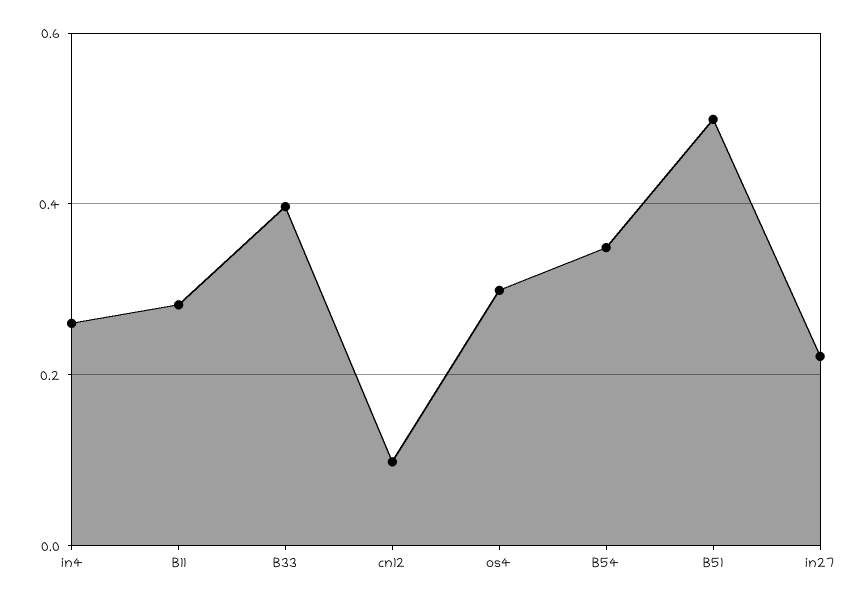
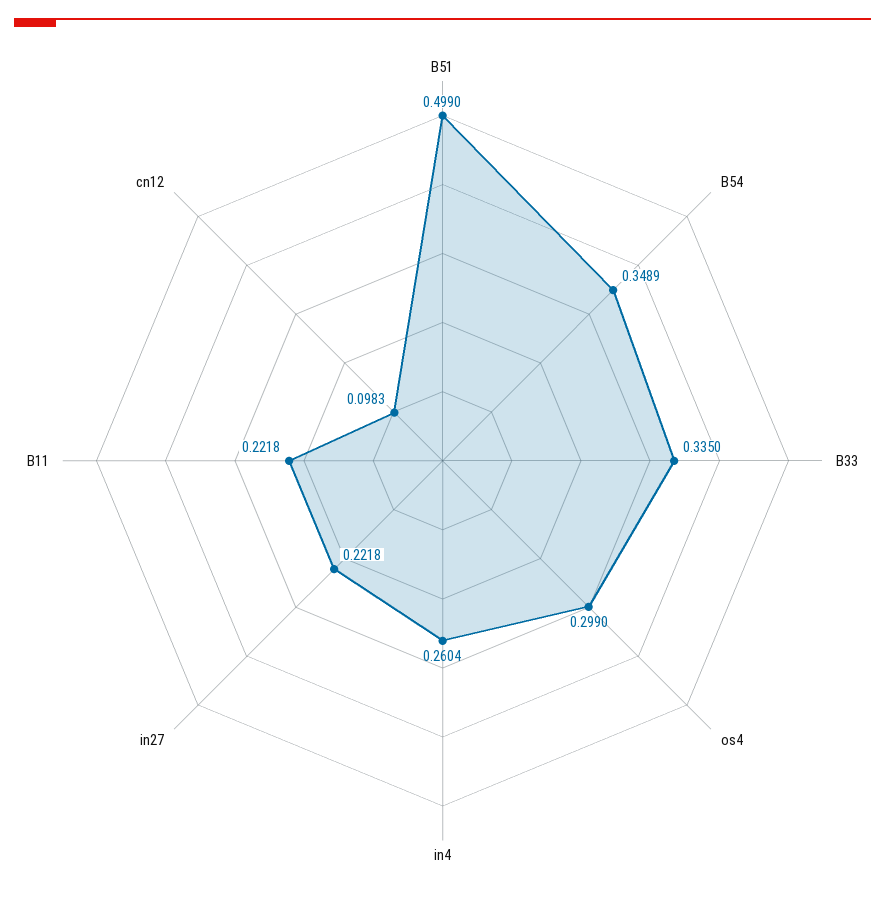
B11: 0.28 -> 0.2218
B33: 0.4 -> 0.335

